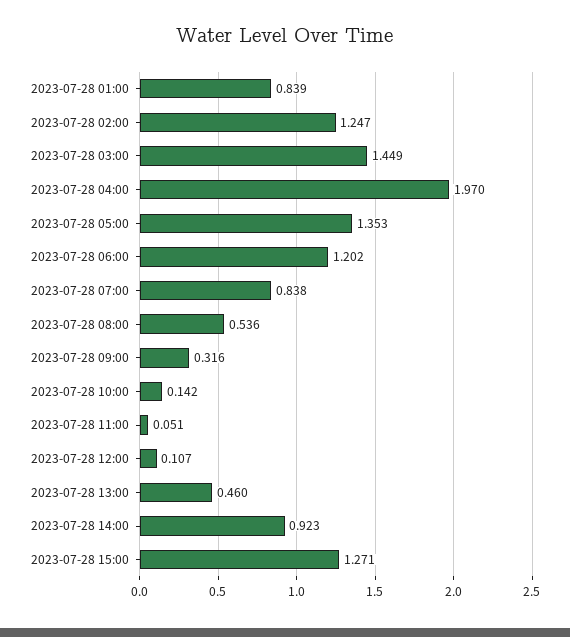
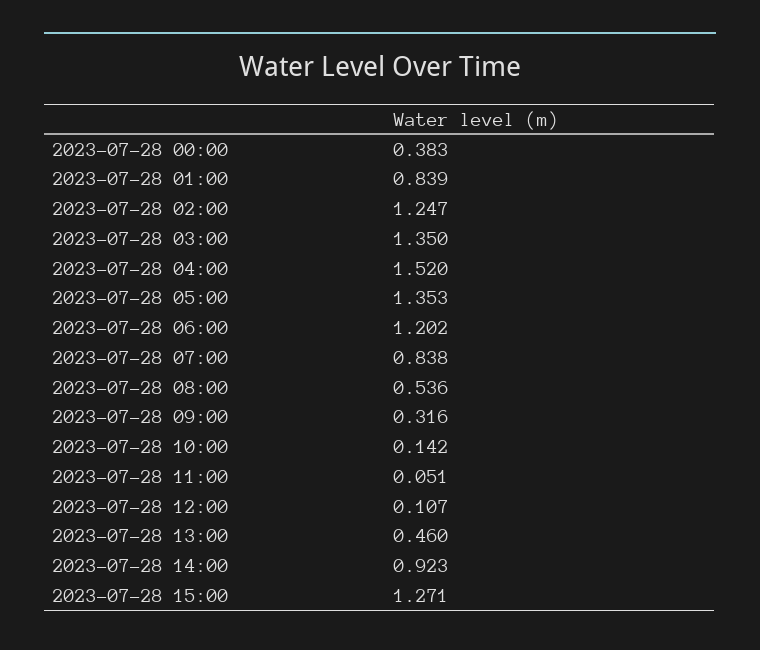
2023-07-28 03:00: 1.449 -> 1.35
2023-07-28 04:00: 1.97 -> 1.52
2023-07-28 00:00: none -> 0.383

